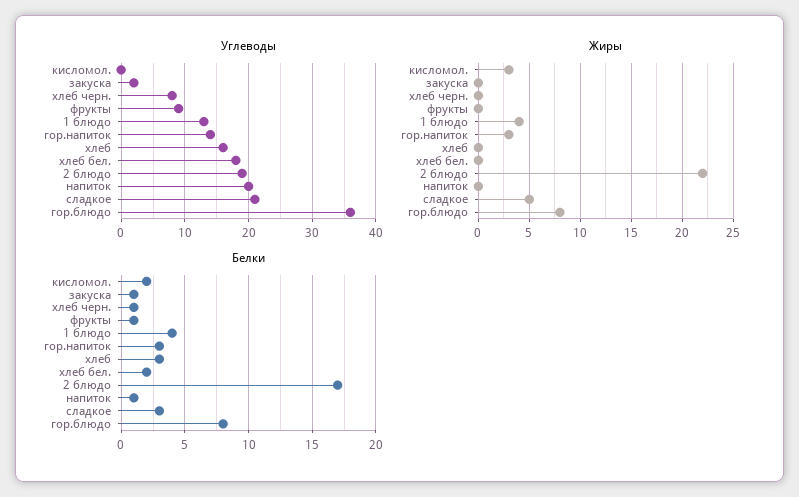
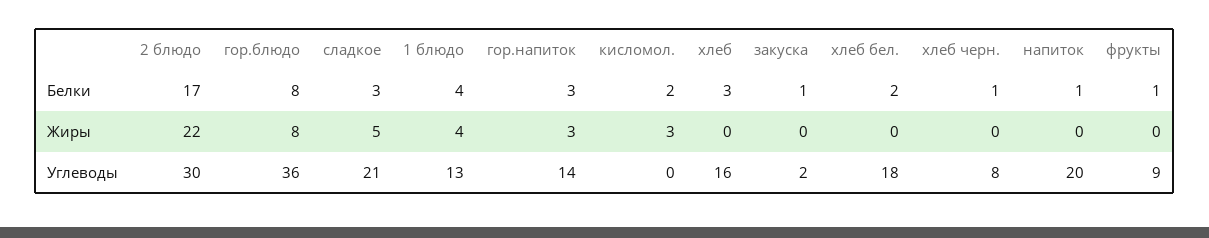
Углеводы, 2 блюдо: 19 -> 30

